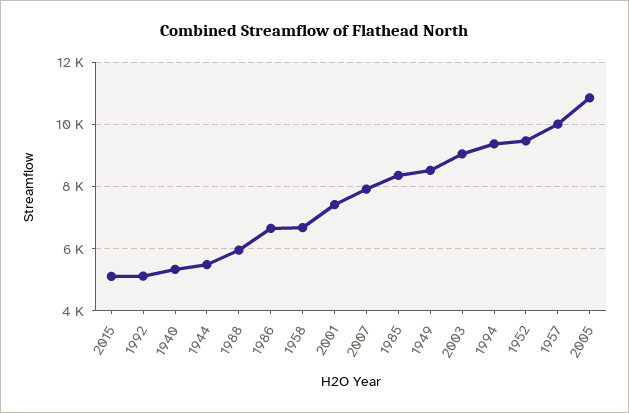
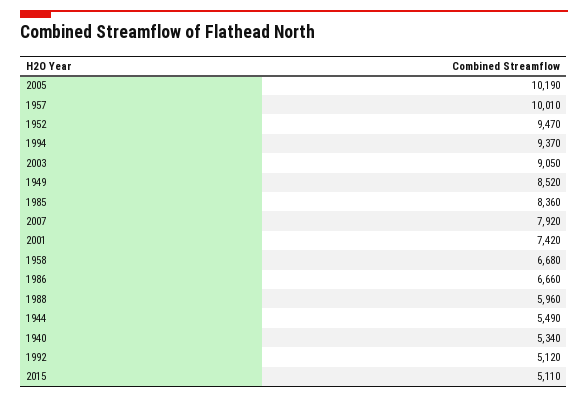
2005: 10800 -> 10190

